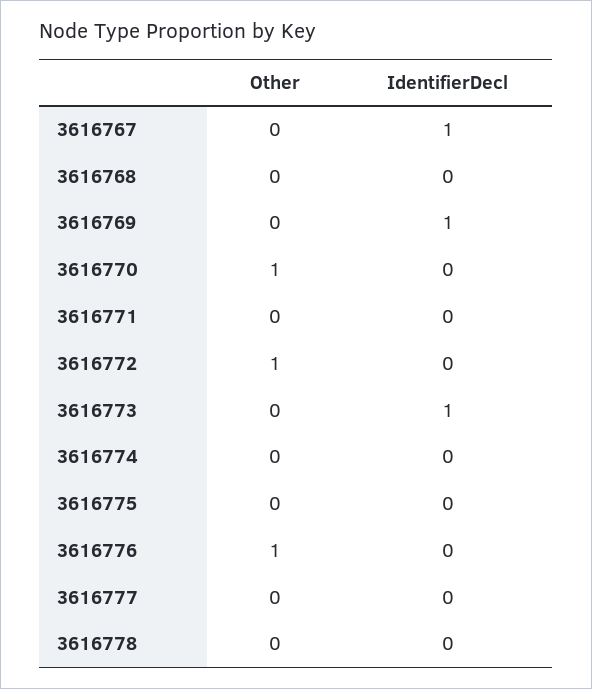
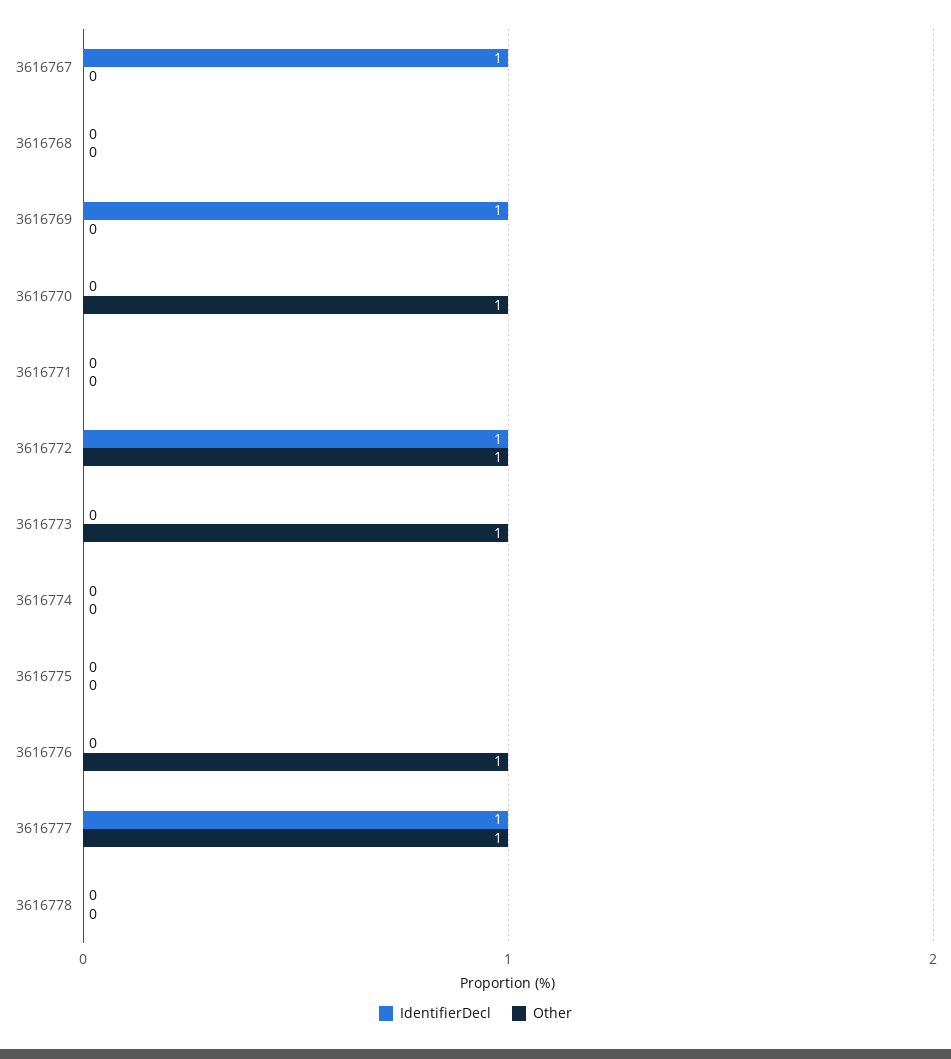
IdentifierDecl, 3616772: 0 -> 1
Other, 3616773: 0 -> 1
IdentifierDecl, 3616773: 1 -> 0
Other, 3616777: 0 -> 1
IdentifierDecl, 3616777: 0 -> 1

